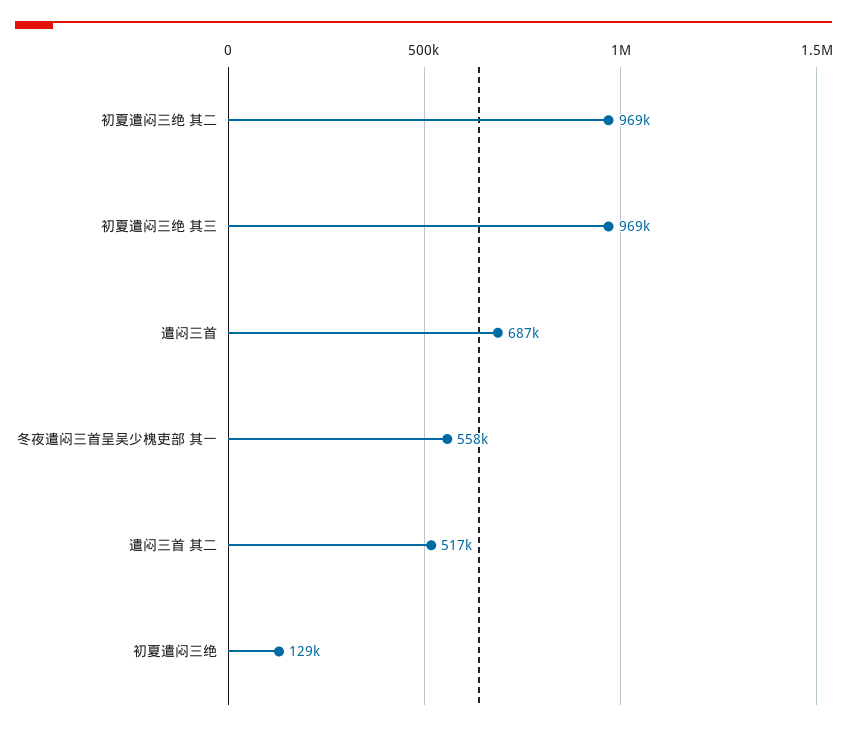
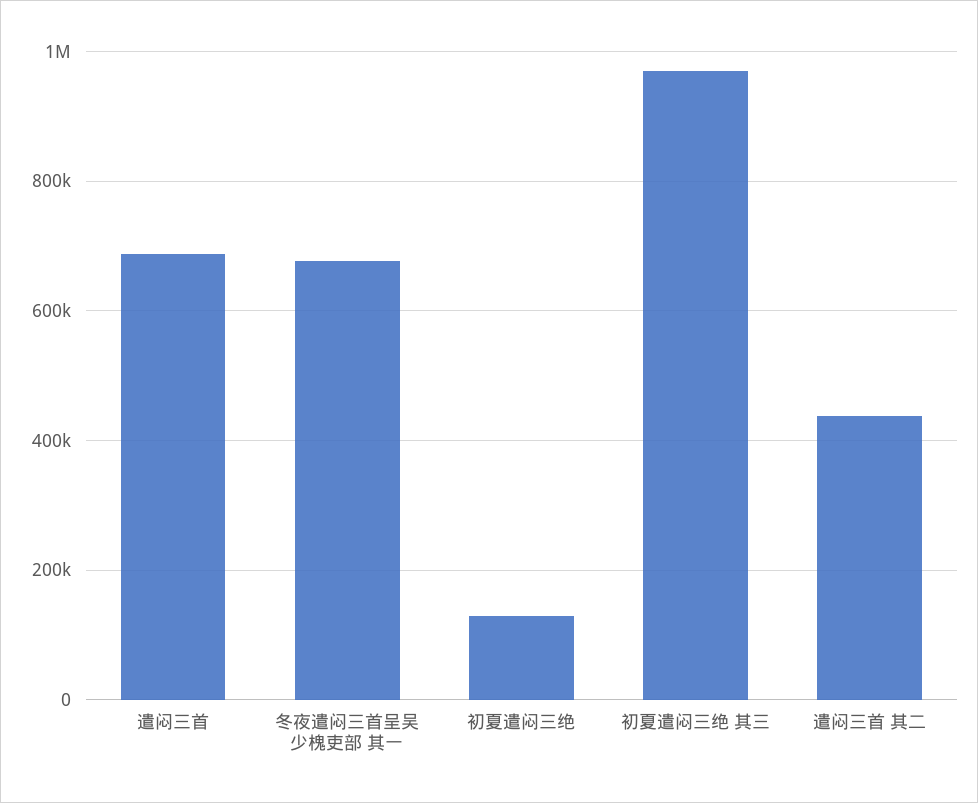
初夏遣闷三绝 其二: 969000 -> none
冬夜遣闷三首呈吴少槐吏部 其一: 558000 -> 680000
遣闷三首 其二: 517000 -> 440000

